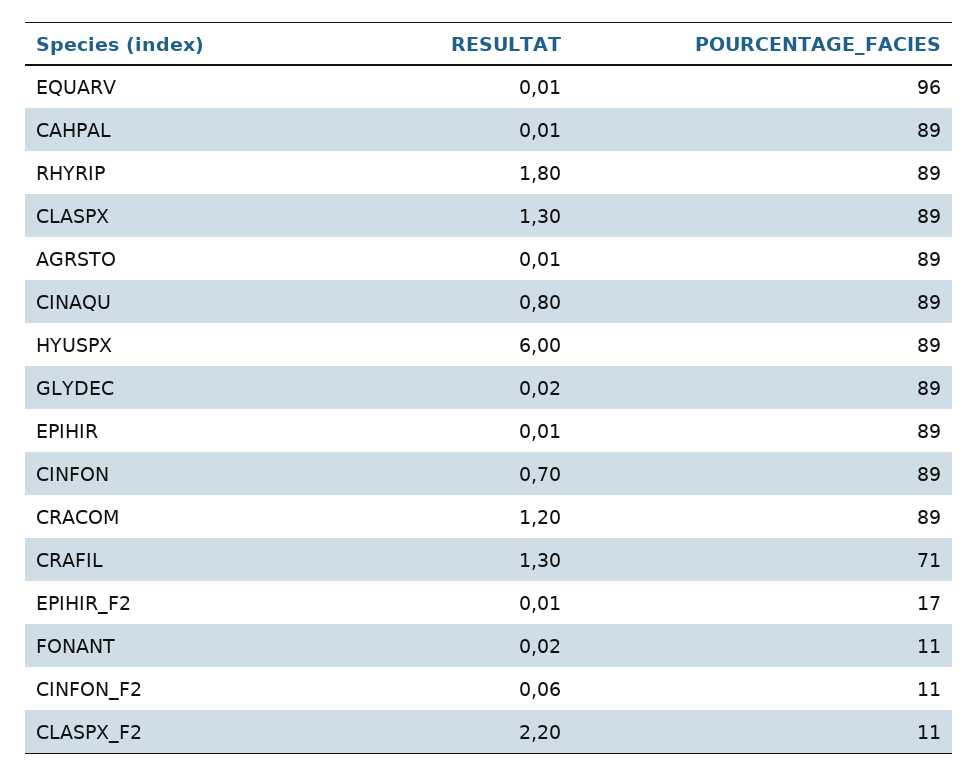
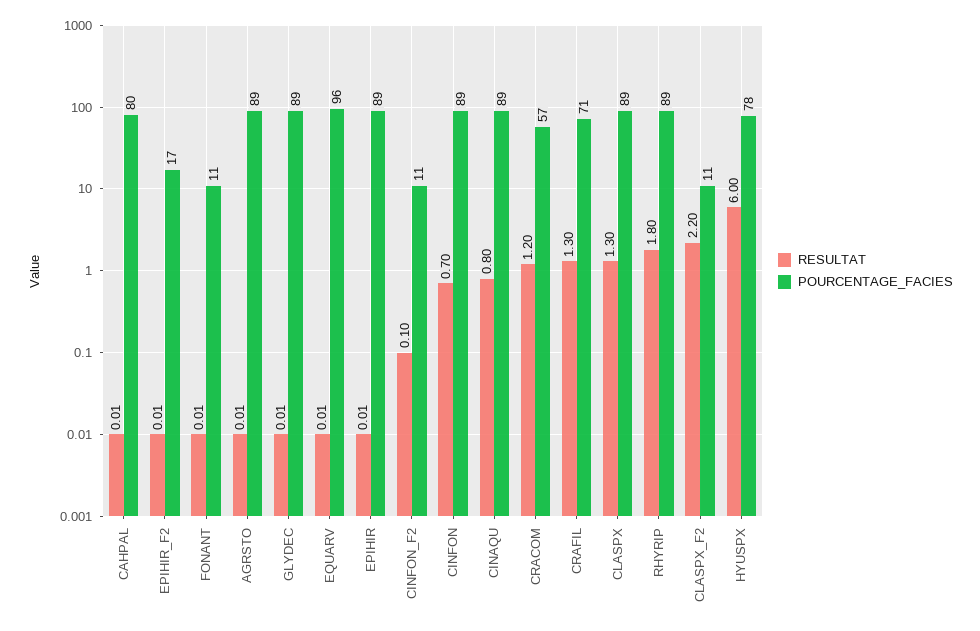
POURCENTAGE_FACIES, CAHPAL: 89 -> 80
POURCENTAGE_FACIES, HYUSPX: 89 -> 78
RESULTAT, GLYDEC: 0.02 -> 0.01
POURCENTAGE_FACIES, CRACOM: 89 -> 57
RESULTAT, FONANT: 0.02 -> 0.01
RESULTAT, CINFON_F2: 0.06 -> 0.1

